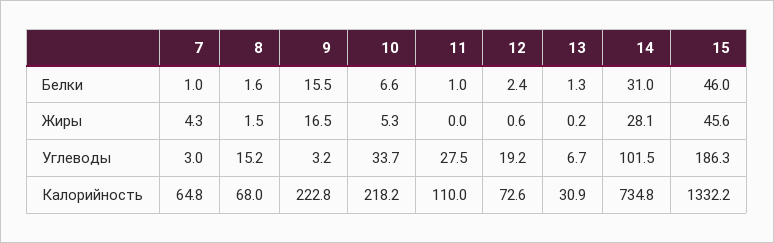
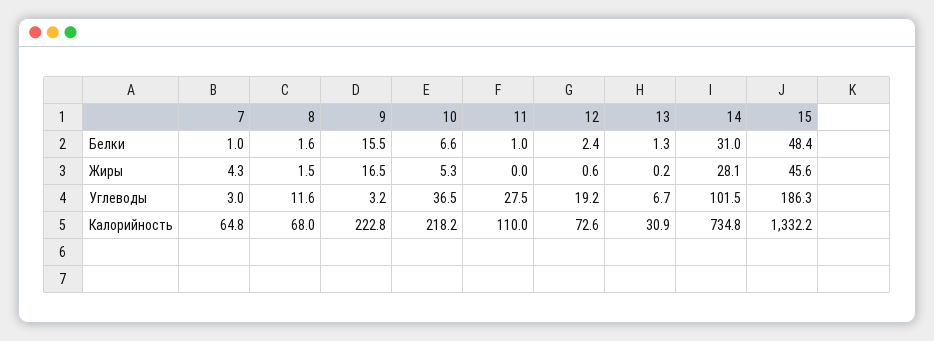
15, Белки: 46 -> 48.4
8, Углеводы: 15.2 -> 11.6
10, Углеводы: 33.7 -> 36.5

